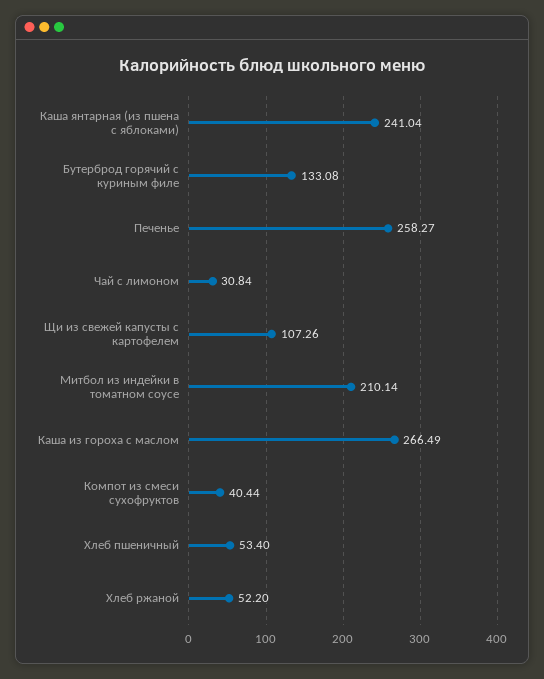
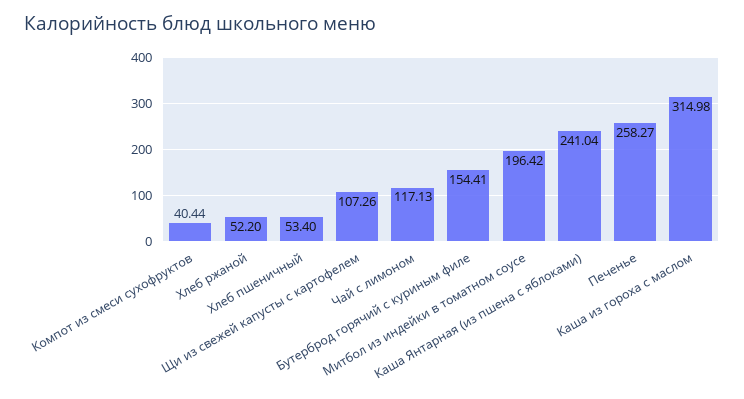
Бутерброд горячий с куриным филе: 133.08 -> 154.41
Чай с лимоном: 30.84 -> 117.13
Митбол из индейки в томатном соусе: 210.14 -> 196.42
Каша из гороха с маслом: 266.49 -> 314.98

